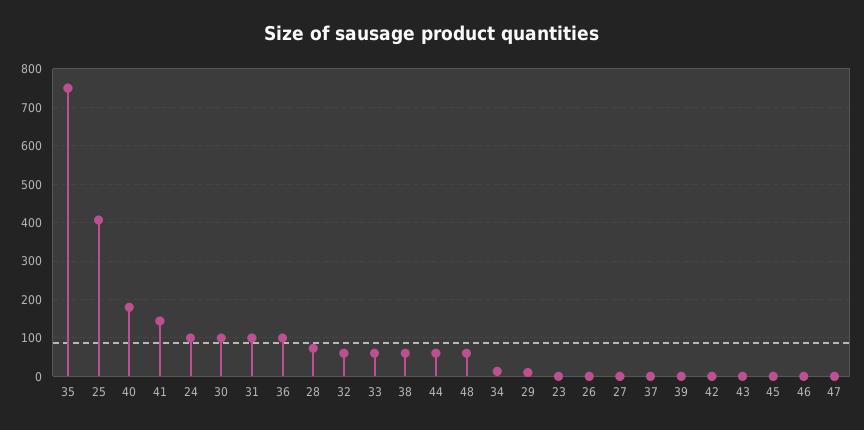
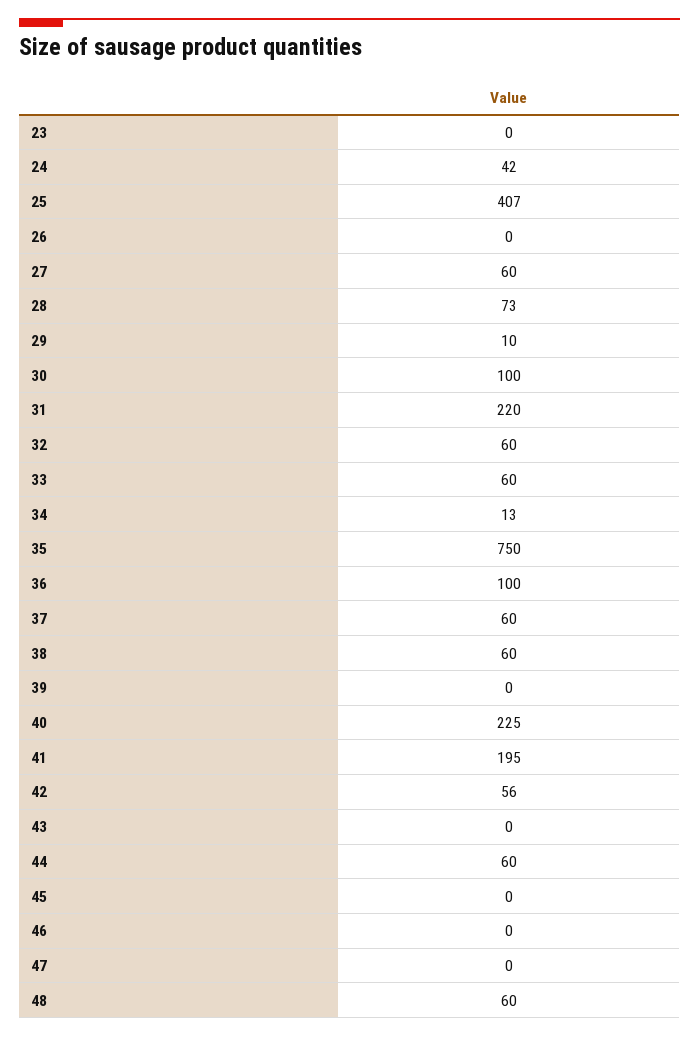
40: 180 -> 225
41: 140 -> 195
24: 100 -> 42
31: 100 -> 220
27: 0 -> 60
37: 0 -> 60
42: 0 -> 56

